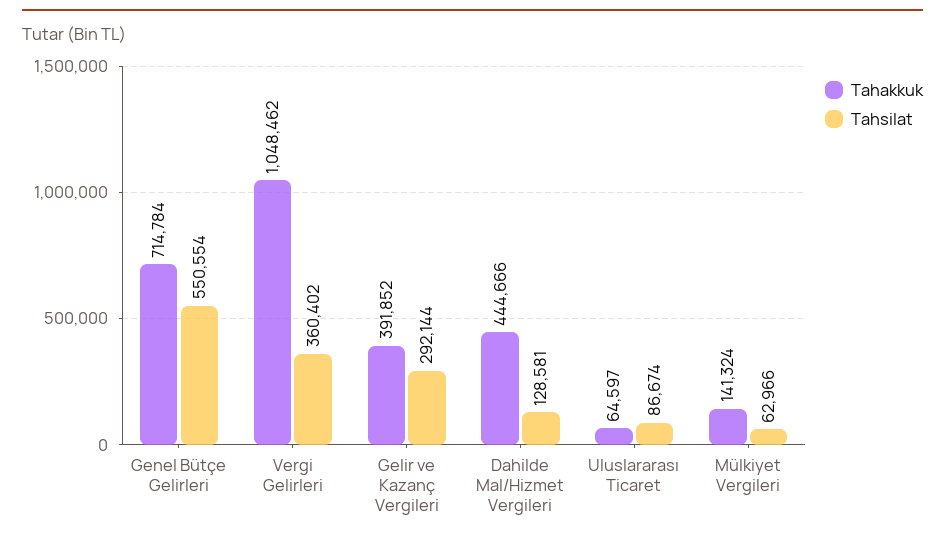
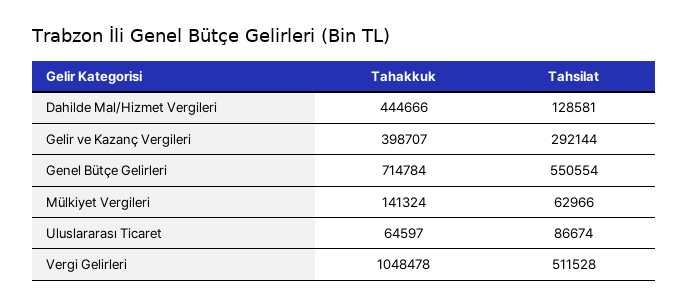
Tahakkuk, Vergi Gelirleri: 1048462 -> 1048478
Tahsilat, Vergi Gelirleri: 360402 -> 511528
Tahakkuk, Gelir ve Kazanç Vergileri: 391852 -> 398707

